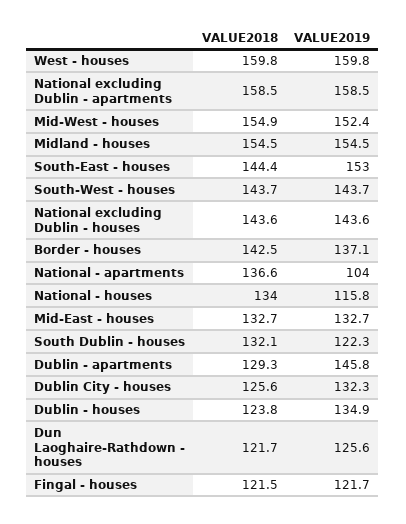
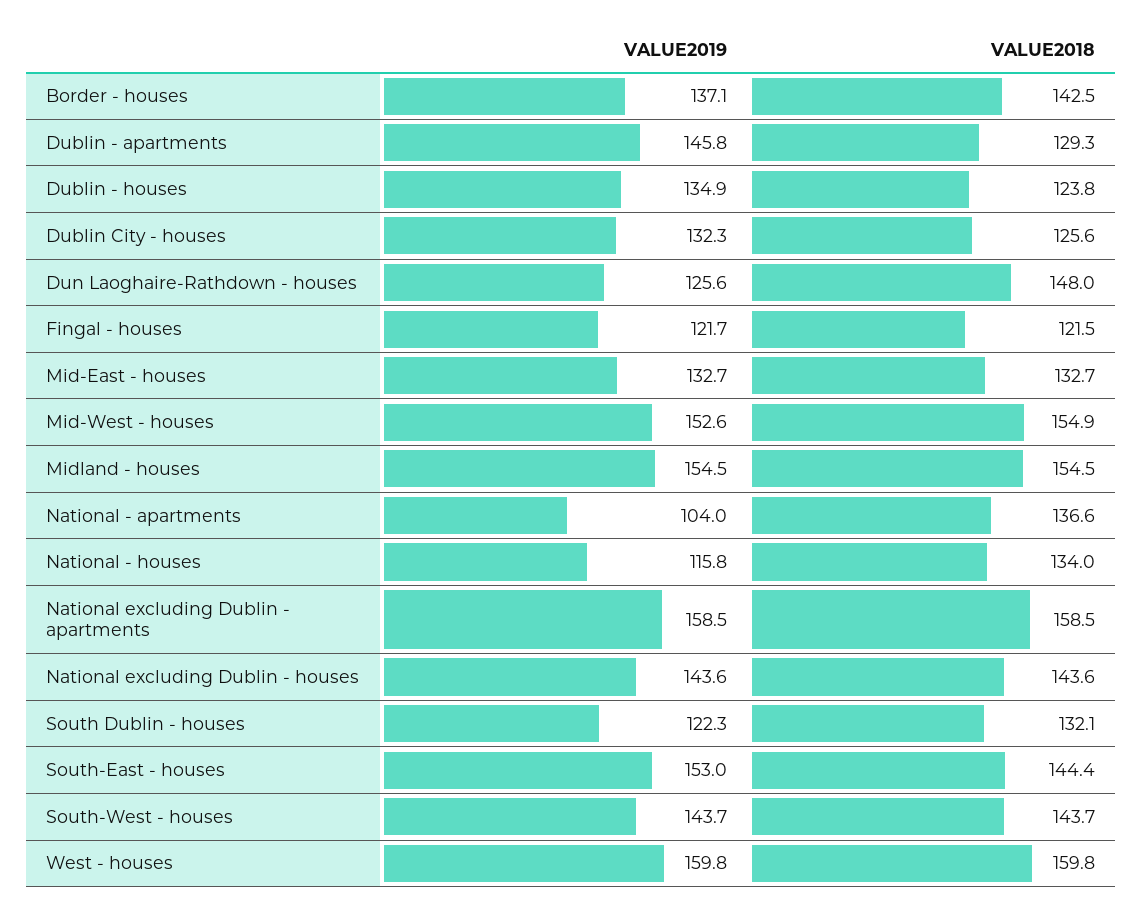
VALUE2019, Mid-West - houses: 152.4 -> 152.6
VALUE2018, Dun Laoghaire-Rathdown - houses: 121.7 -> 148

